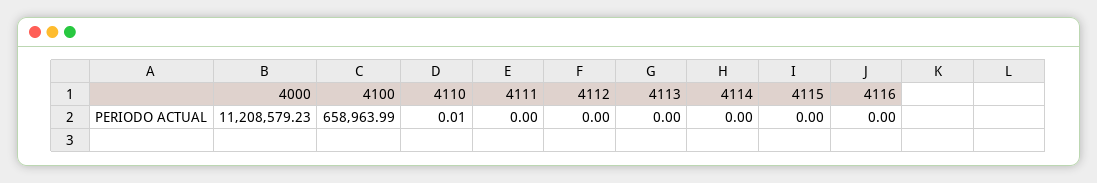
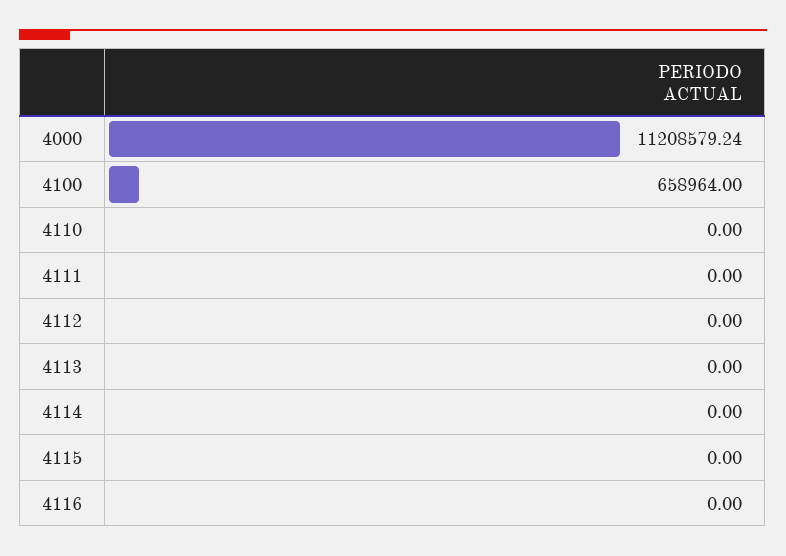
4000: 11208579.23 -> 11208579.24
4100: 658963.99 -> 658964
4110: 0.01 -> 0

